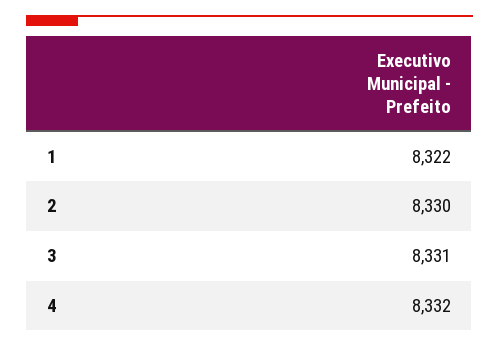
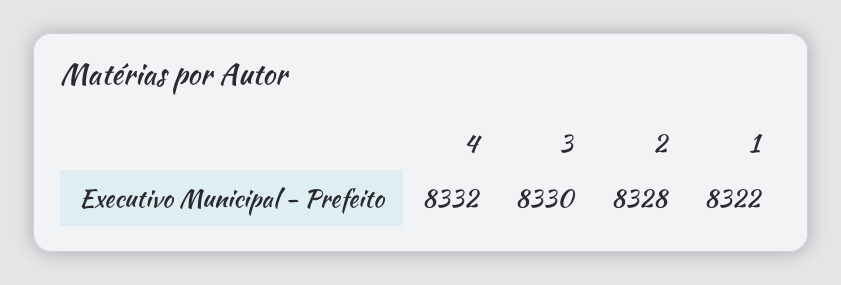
2: 8330 -> 8328
3: 8331 -> 8330

